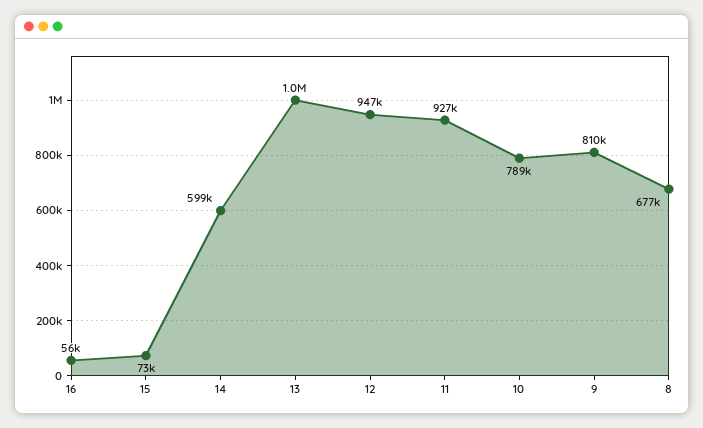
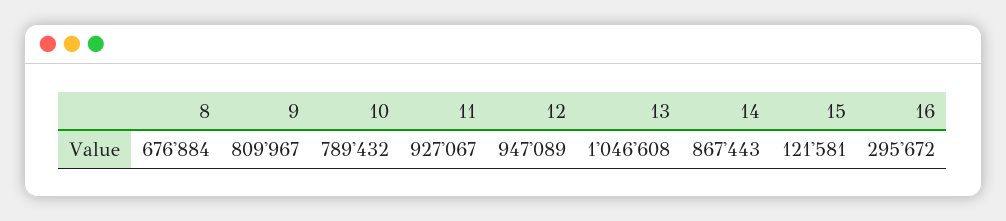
16: 56000 -> 295672
15: 73000 -> 121581
14: 599000 -> 867443

